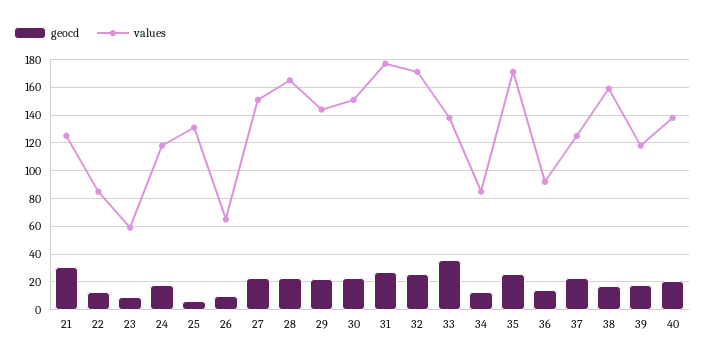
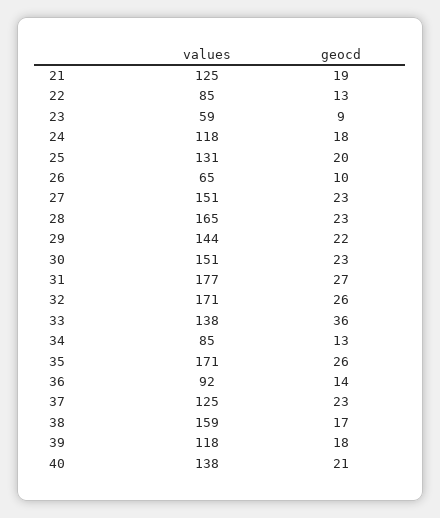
geocd, 21: 30 -> 19
geocd, 25: 5 -> 20

